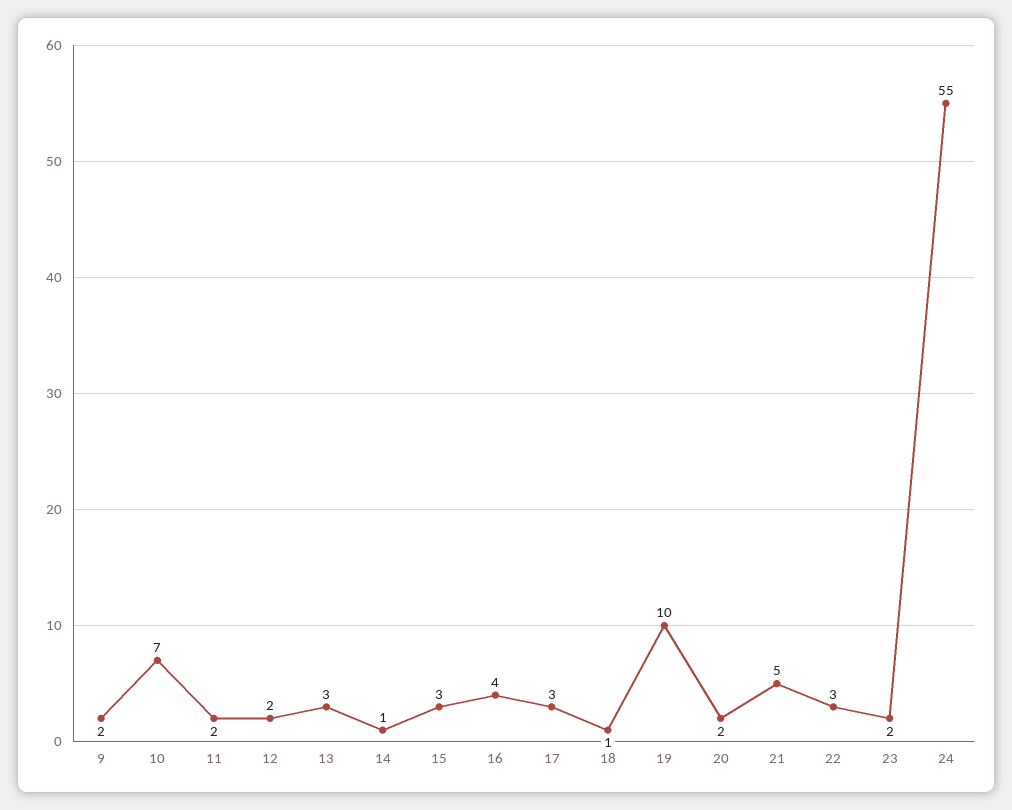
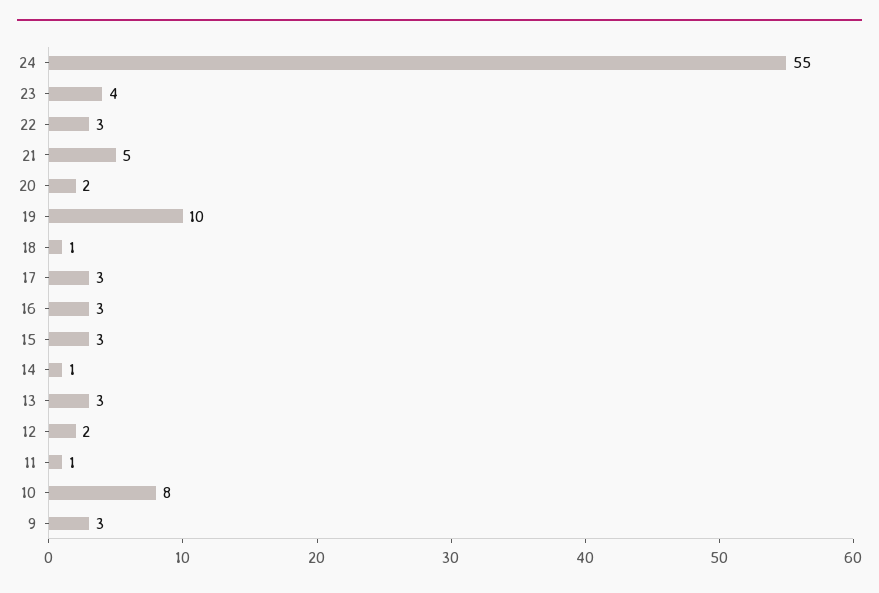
9: 2 -> 3
10: 7 -> 8
11: 2 -> 1
16: 4 -> 3
23: 2 -> 4

